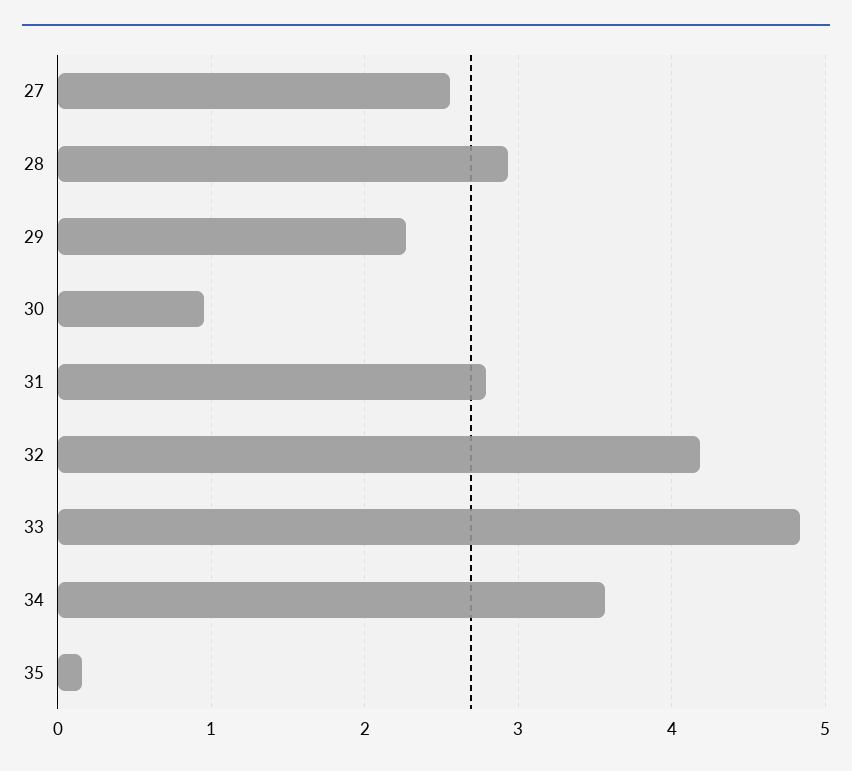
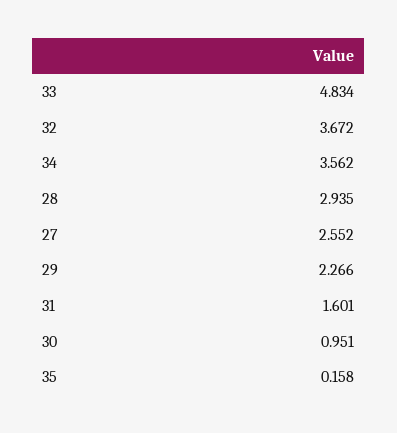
31: 2.8 -> 1.601
32: 4.2 -> 3.672

